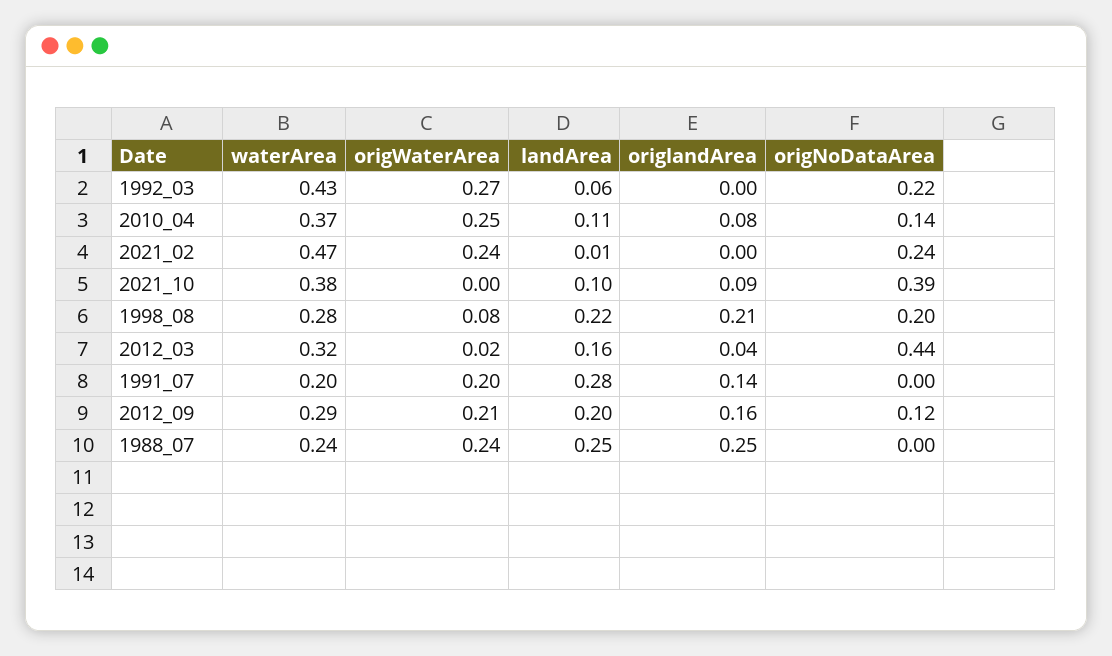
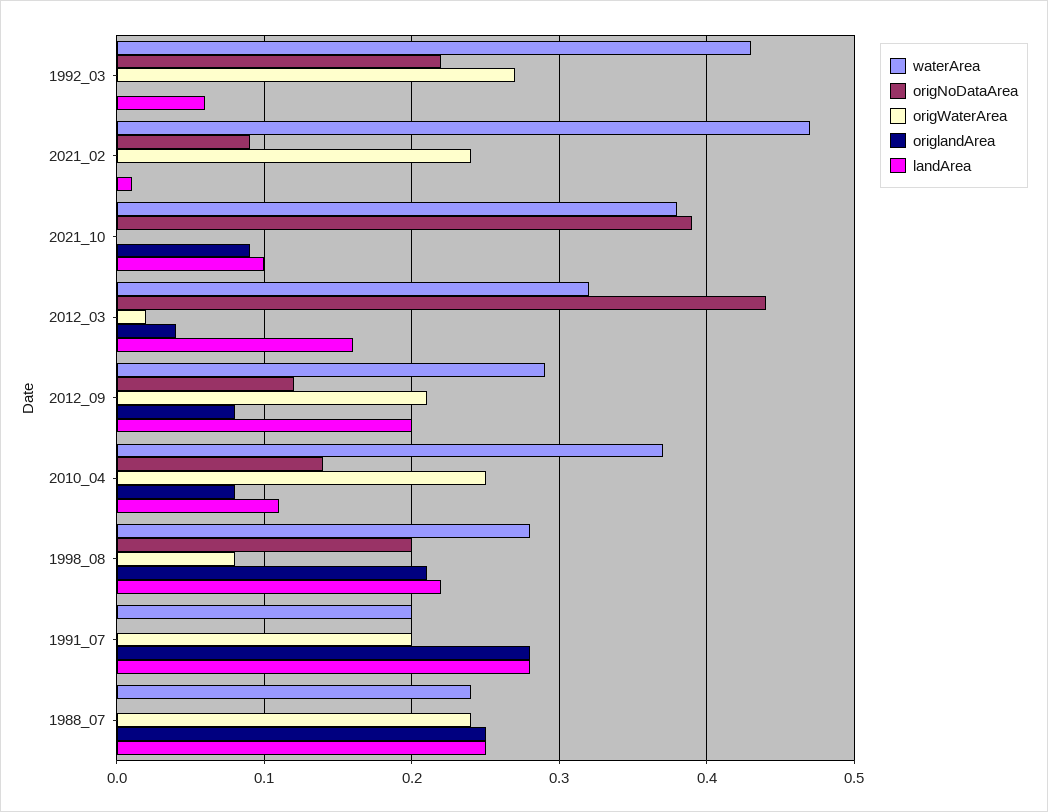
origNoDataArea, 2021_02: 0.24 -> 0.09
origlandArea, 1991_07: 0.14 -> 0.28
origlandArea, 2012_09: 0.16 -> 0.08

